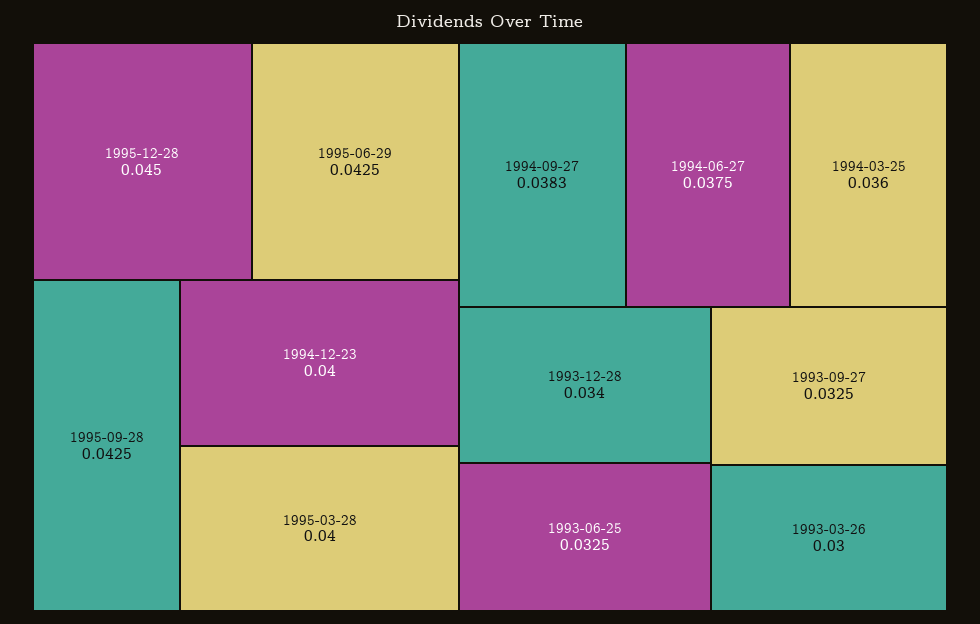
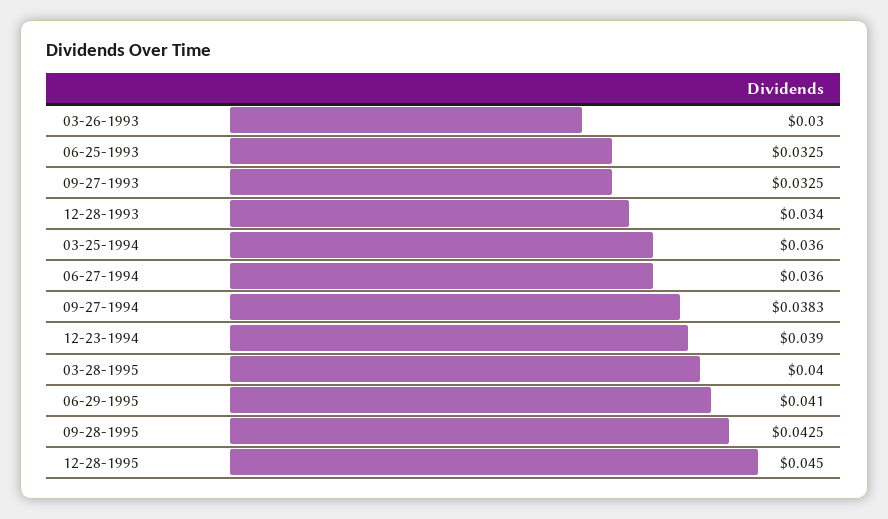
1995-06-29: 0.0425 -> 0.041
1994-12-23: 0.04 -> 0.039
1994-06-27: 0.0375 -> 0.036

